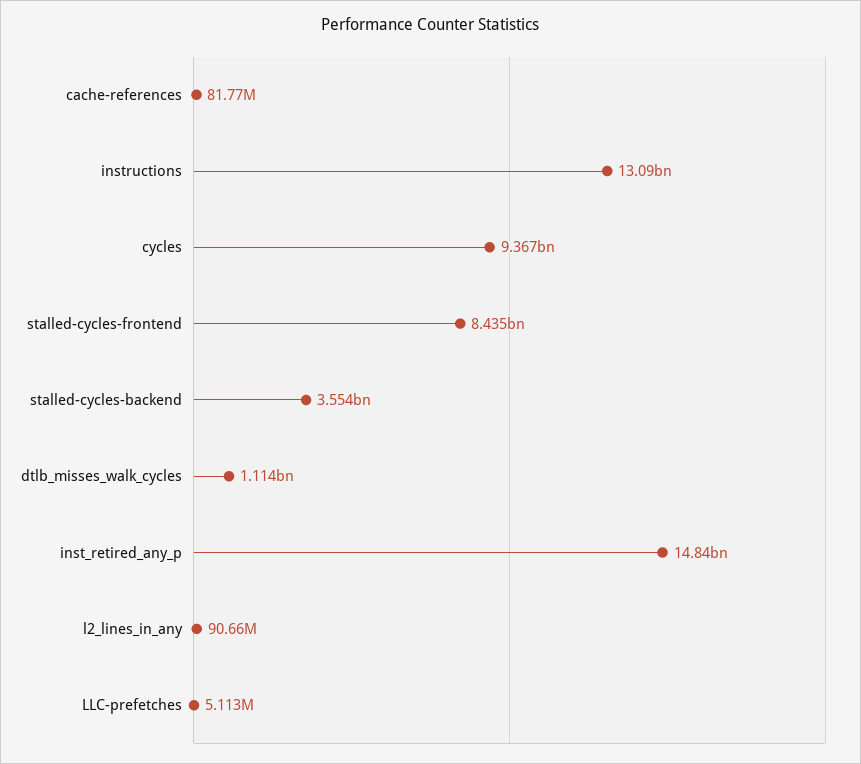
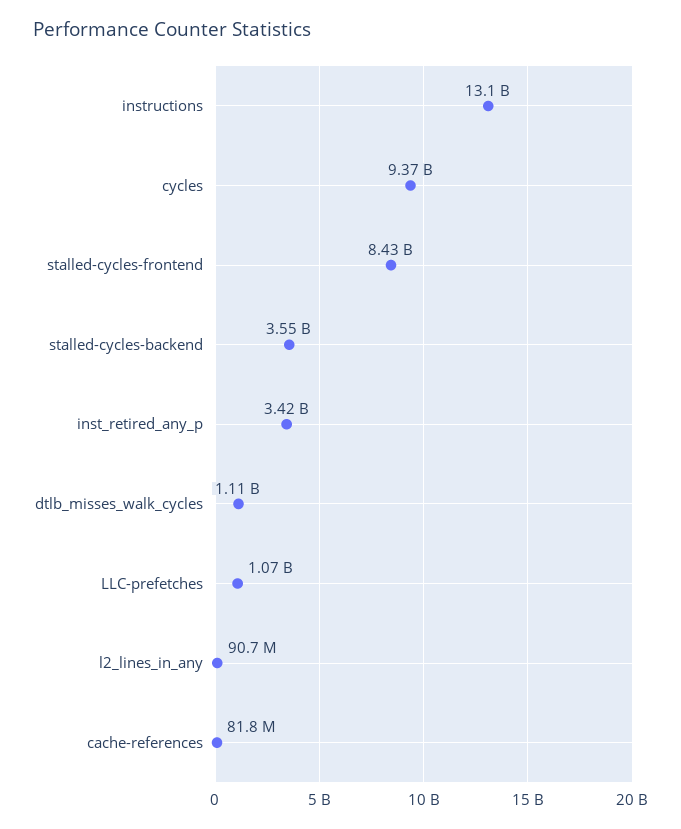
inst_retired_any_p: 14840000000 -> 3420000000
LLC-prefetches: 5113000 -> 1070000000

